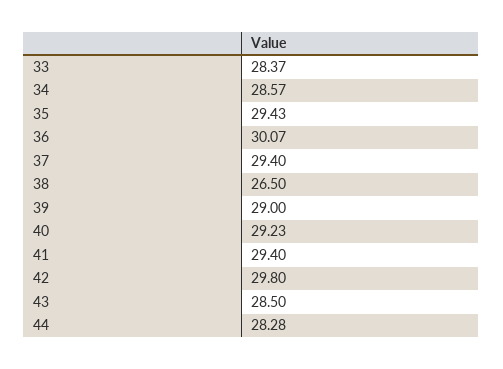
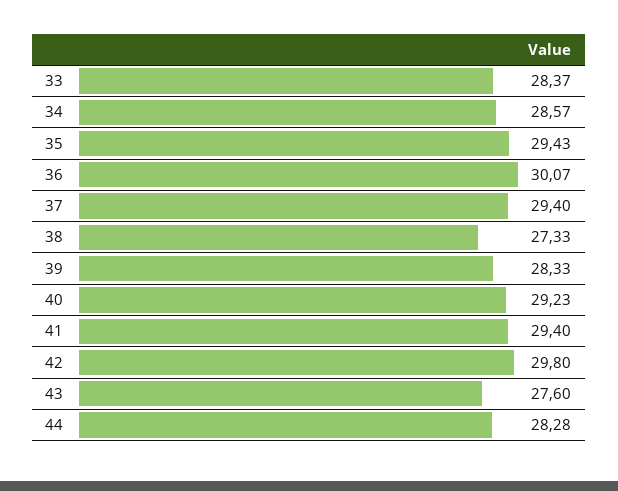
38: 26.5 -> 27.33
39: 29 -> 28.33
43: 28.5 -> 27.6

